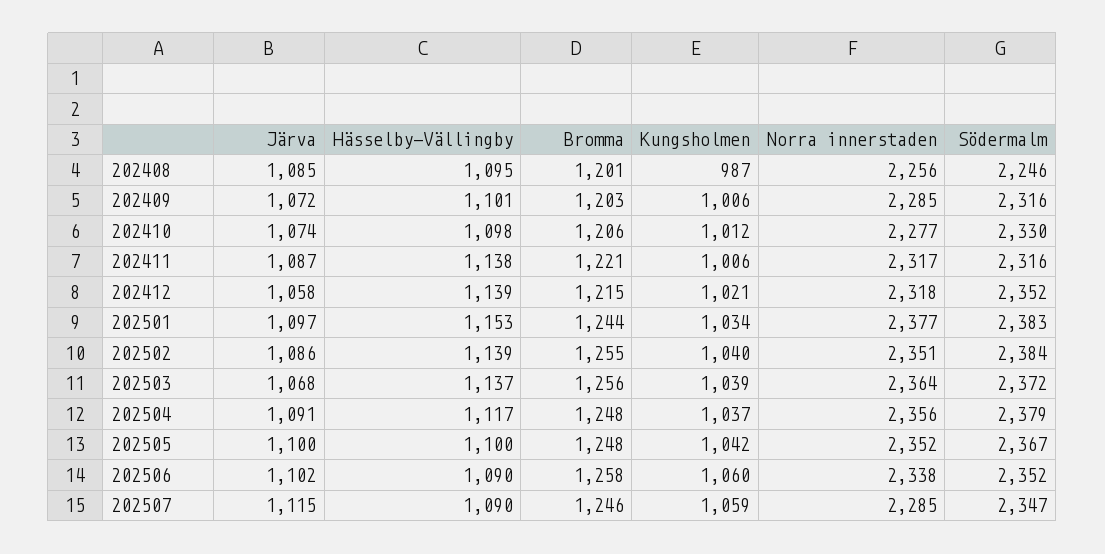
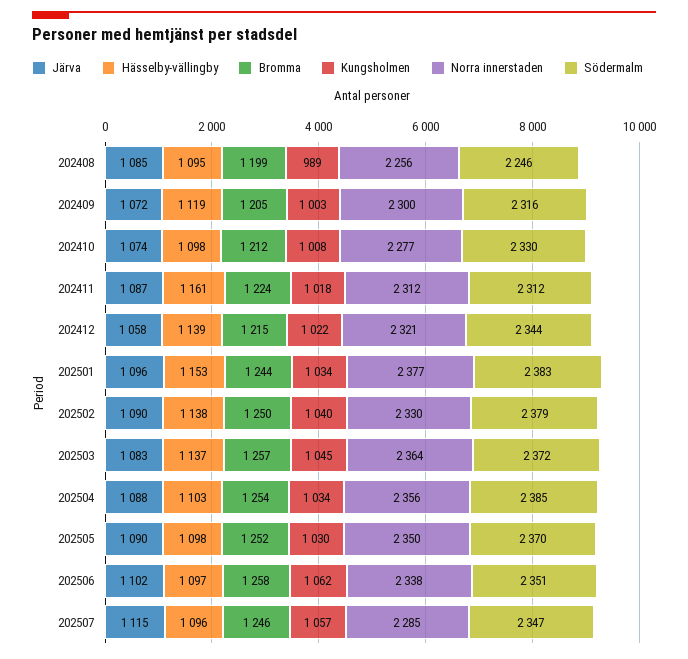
Bromma, 202408: 1201 -> 1199
Kungsholmen, 202408: 987 -> 989
Hässelby-Vällingby, 202409: 1101 -> 1119
Bromma, 202409: 1203 -> 1205
Kungsholmen, 202409: 1006 -> 1003
Norra innerstaden, 202409: 2285 -> 2300
Bromma, 202410: 1206 -> 1212
Kungsholmen, 202410: 1012 -> 1008
Hässelby-Vällingby, 202411: 1138 -> 1161
Bromma, 202411: 1221 -> 1224
Kungsholmen, 202411: 1006 -> 1018
Norra innerstaden, 202411: 2317 -> 2312
Södermalm, 202411: 2316 -> 2312
Kungsholmen, 202412: 1021 -> 1022
Norra innerstaden, 202412: 2318 -> 2321
Södermalm, 202412: 2352 -> 2344
Järva, 202501: 1097 -> 1096
Järva, 202502: 1086 -> 1090
Hässelby-Vällingby, 202502: 1139 -> 1138
Bromma, 202502: 1255 -> 1250
Norra innerstaden, 202502: 2351 -> 2330
Södermalm, 202502: 2384 -> 2379
Järva, 202503: 1068 -> 1083
Bromma, 202503: 1256 -> 1257
Kungsholmen, 202503: 1039 -> 1045
Järva, 202504: 1091 -> 1088
Hässelby-Vällingby, 202504: 1117 -> 1103
Bromma, 202504: 1248 -> 1254
Kungsholmen, 202504: 1037 -> 1034
Södermalm, 202504: 2379 -> 2385
Järva, 202505: 1100 -> 1090
Hässelby-Vällingby, 202505: 1100 -> 1098
Bromma, 202505: 1248 -> 1252
Kungsholmen, 202505: 1042 -> 1030
Norra innerstaden, 202505: 2352 -> 2350
Södermalm, 202505: 2367 -> 2370
Hässelby-Vällingby, 202506: 1090 -> 1097
Kungsholmen, 202506: 1060 -> 1062
Södermalm, 202506: 2352 -> 2351
Hässelby-Vällingby, 202507: 1090 -> 1096
Kungsholmen, 202507: 1059 -> 1057

